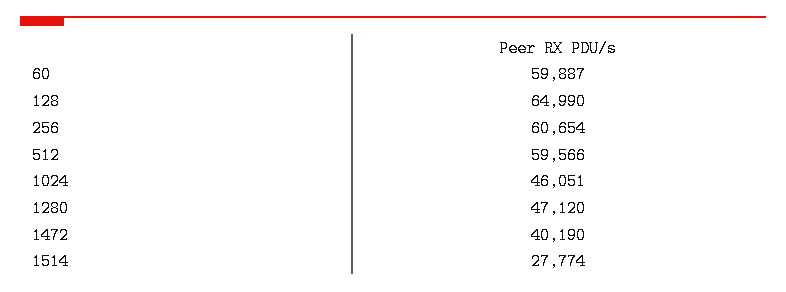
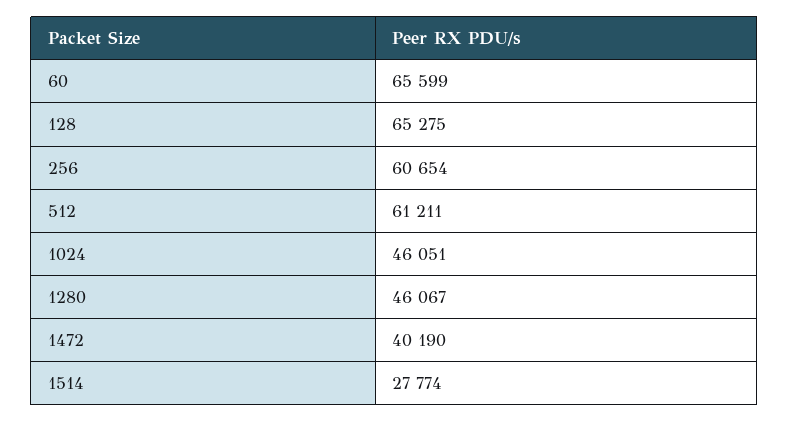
60: 59887 -> 65599
128: 64990 -> 65275
512: 59566 -> 61211
1280: 47120 -> 46067

